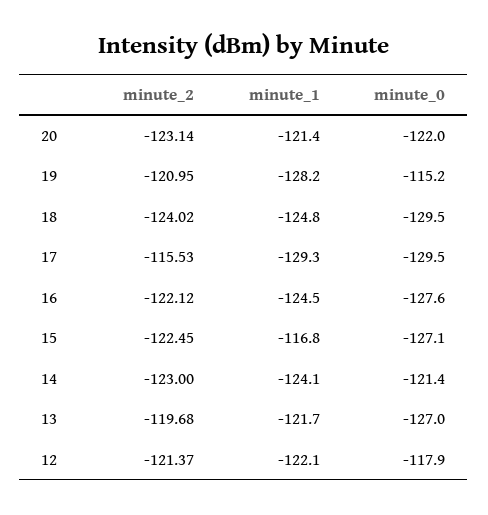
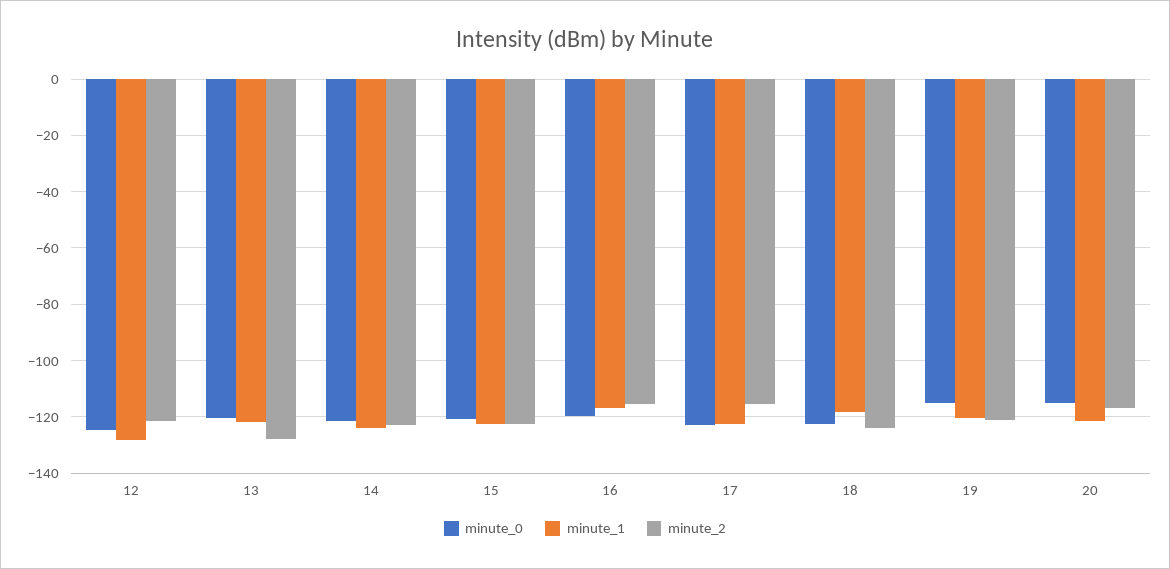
minute_2, 20: -123.14 -> -117.5
minute_0, 20: -122 -> -115
minute_1, 19: -128.2 -> -120
minute_1, 18: -124.8 -> -117.5
minute_0, 18: -129.5 -> -122.5
minute_1, 17: -129.3 -> -122.5
minute_0, 17: -129.5 -> -122.5
minute_2, 16: -122.12 -> -115
minute_1, 16: -124.5 -> -117.5
minute_0, 16: -127.6 -> -120
minute_1, 15: -116.8 -> -122.5
minute_0, 15: -127.1 -> -120
minute_2, 13: -119.68 -> -127.5
minute_0, 13: -127 -> -120
minute_1, 12: -122.1 -> -127.5
minute_0, 12: -117.9 -> -125

